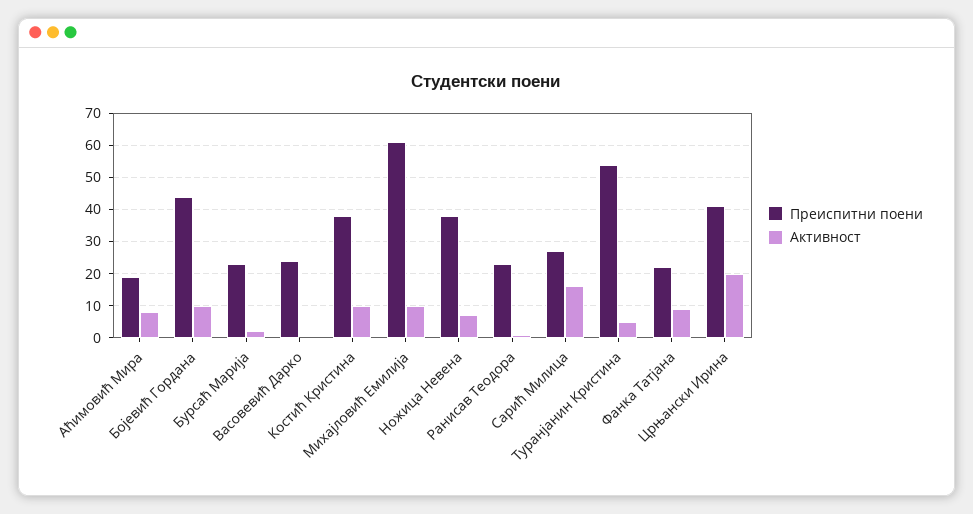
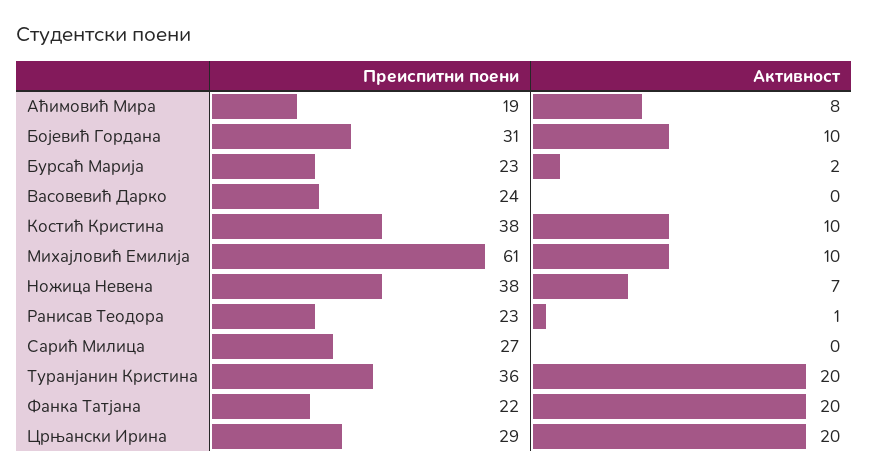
Преиспитни поени, Бојевић Гордана: 45 -> 31
Активност, Сарић Милица: 15 -> 0
Преиспитни поени, Туранјанин Кристина: 55 -> 36
Активност, Туранјанин Кристина: 5 -> 20
Активност, Фанка Татјана: 10 -> 20
Преиспитни поени, Црњански Ирина: 40 -> 29

